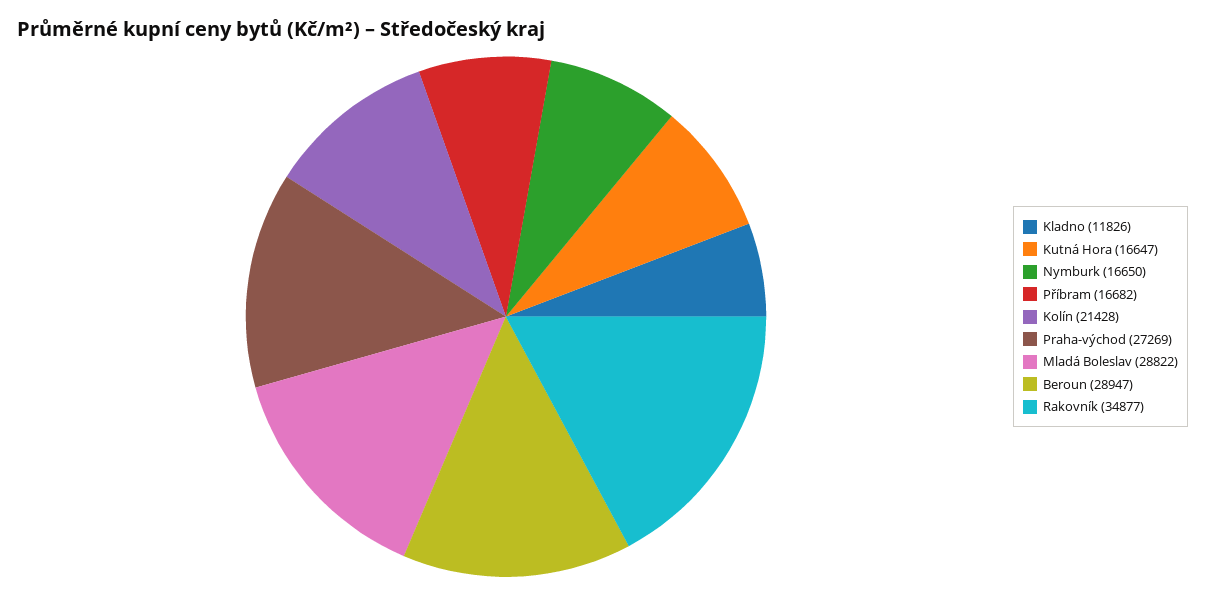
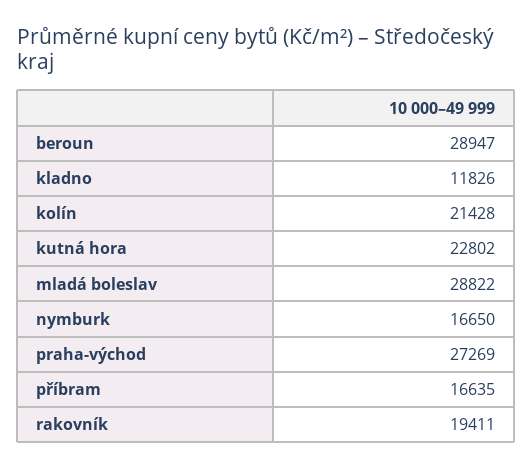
Kutná Hora: 16647 -> 22802
Příbram: 16682 -> 16635
Rakovník: 34877 -> 19411

